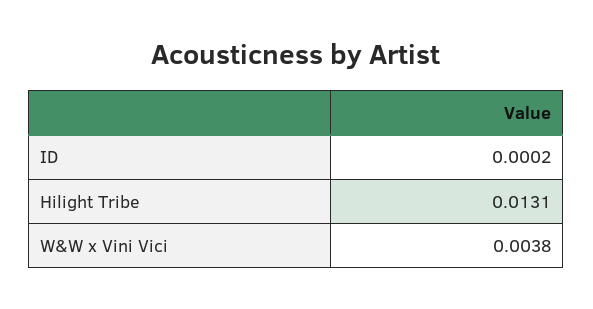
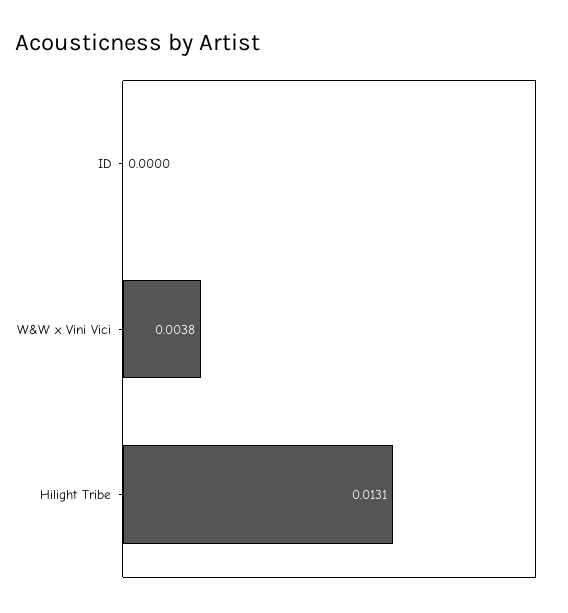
ID: 0.0002 -> 0

